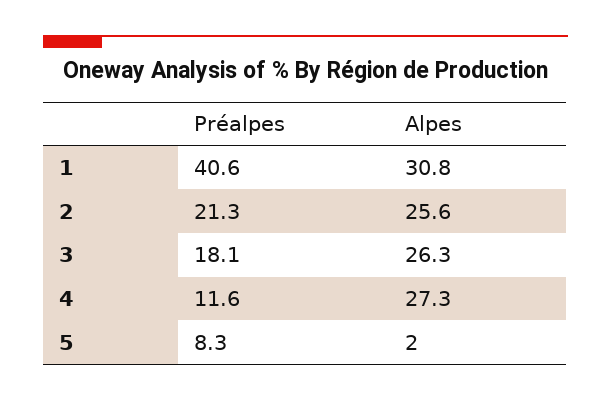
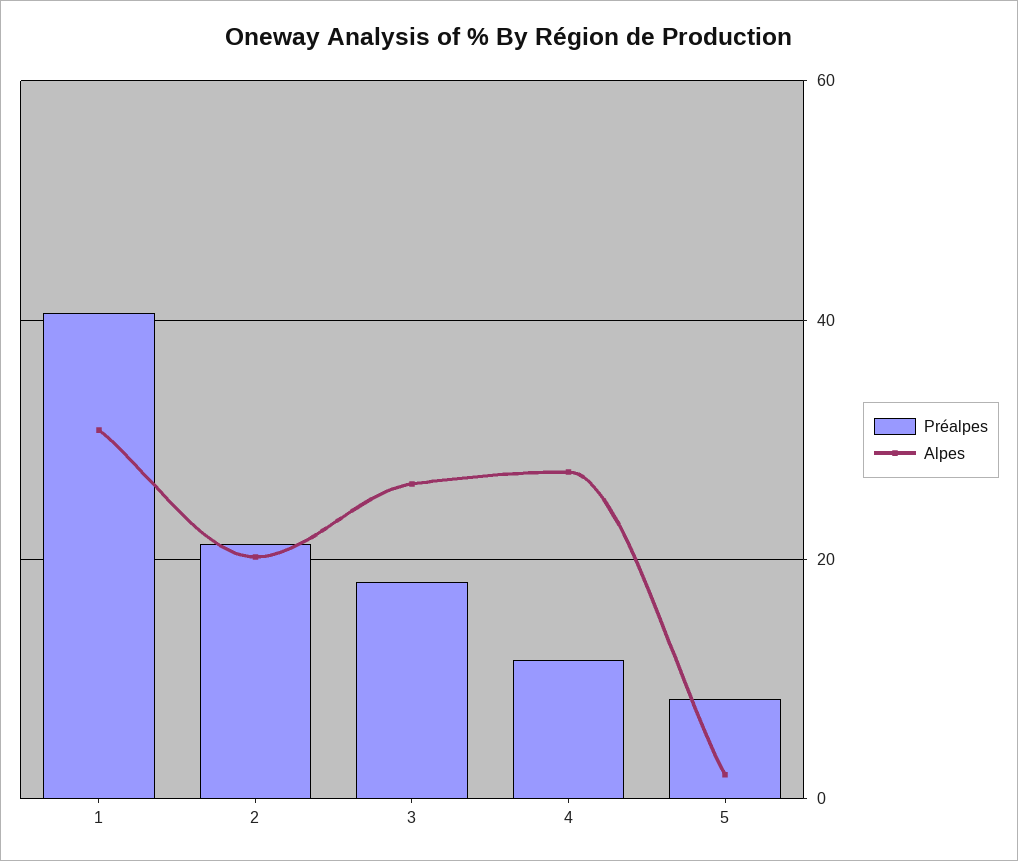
Alpes, 2: 25.6 -> 20

